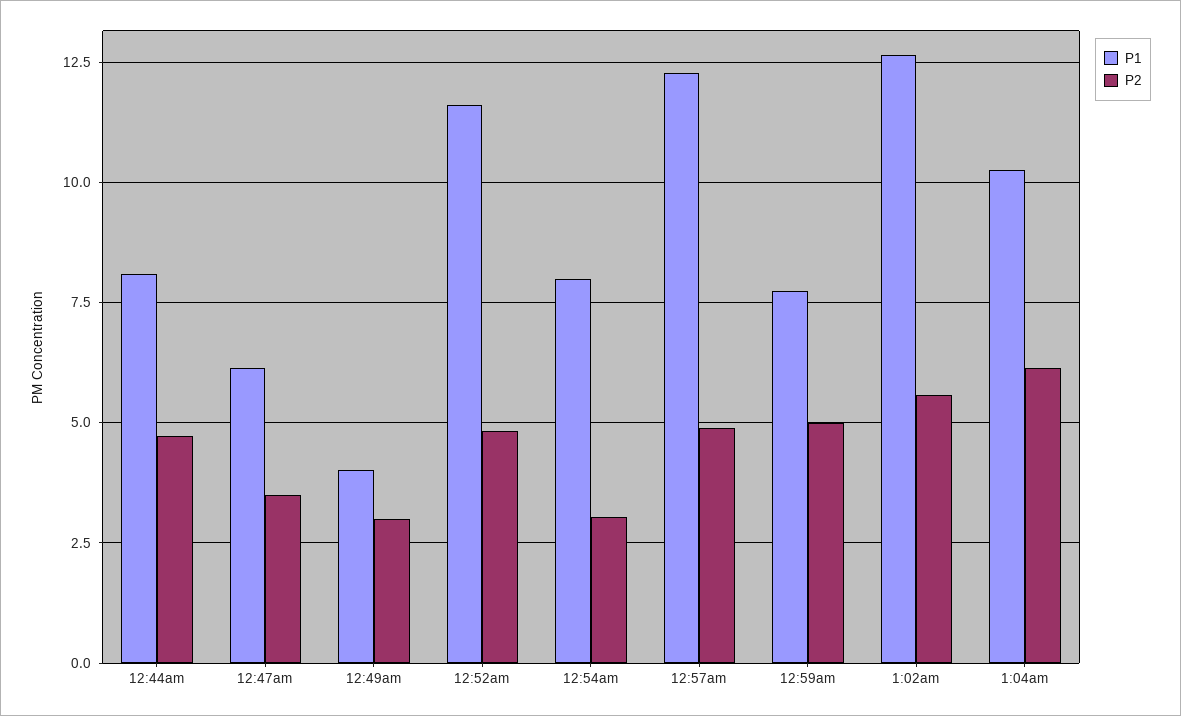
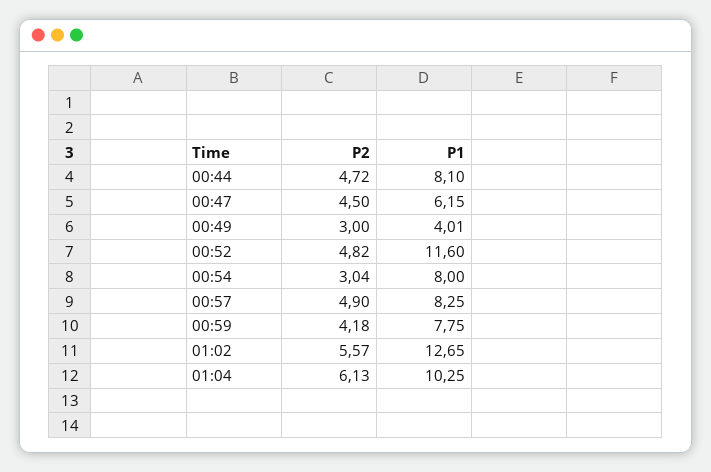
P2, 12:47am: 3.5 -> 4.5
P1, 12:57am: 12.25 -> 8.25
P2, 12:59am: 5 -> 4.18

